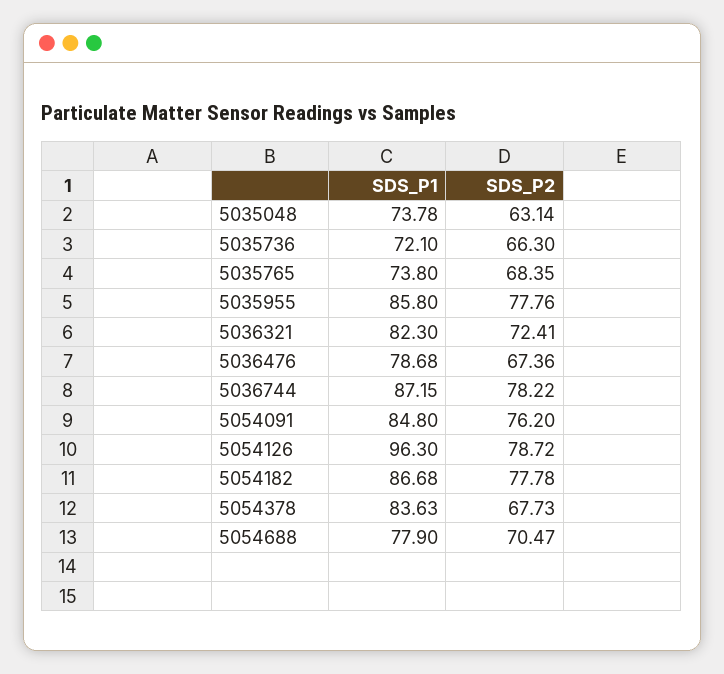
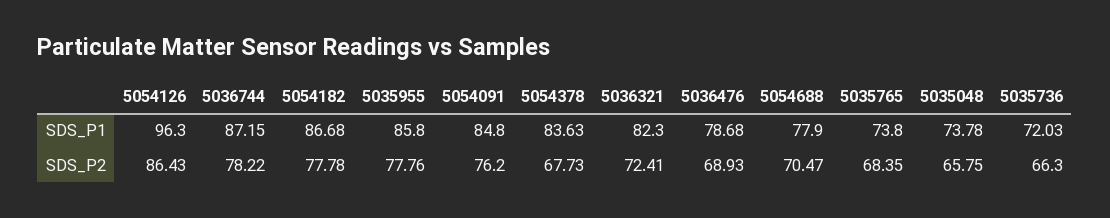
SDS_P2, 5035048: 63.14 -> 65.75
SDS_P1, 5035736: 72.1 -> 72.03
SDS_P2, 5036476: 67.36 -> 68.93
SDS_P2, 5054126: 78.72 -> 86.43

